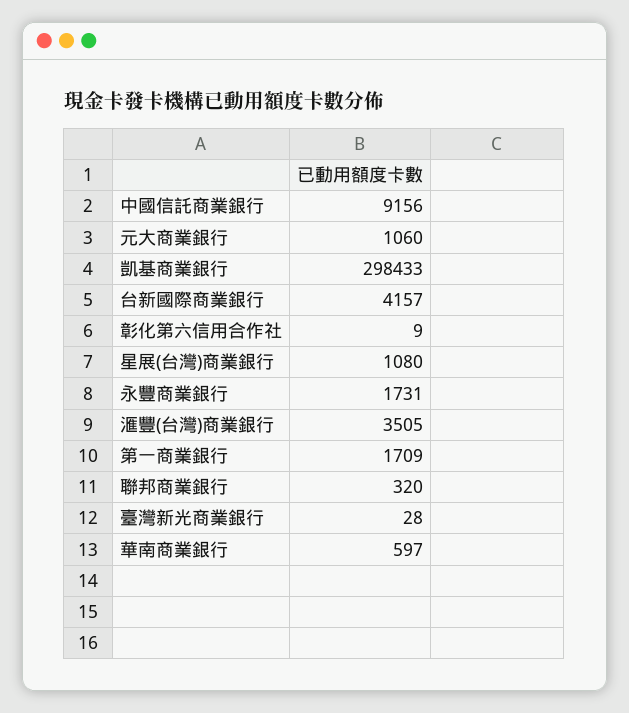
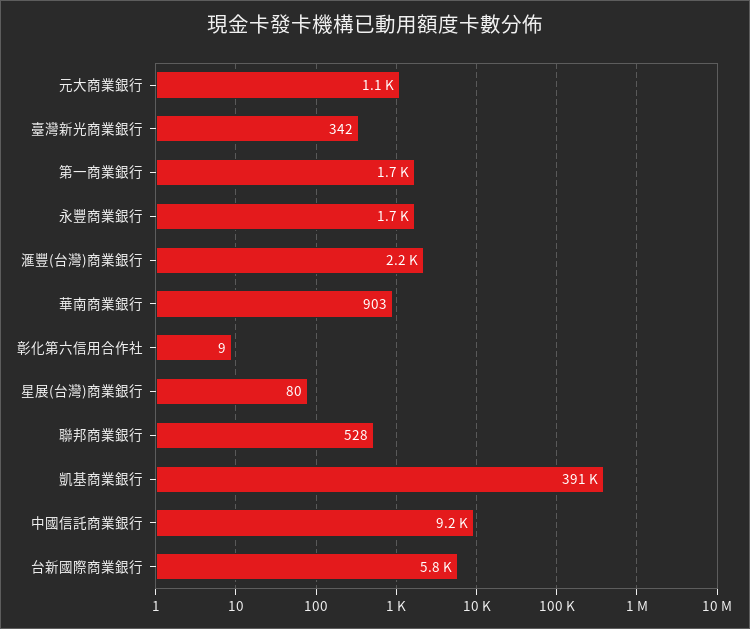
凱基商業銀行: 298433 -> 391000
台新國際商業銀行: 4157 -> 5800
星展(台灣)商業銀行: 1080 -> 80
滙豐(台灣)商業銀行: 3505 -> 2200
聯邦商業銀行: 320 -> 528
臺灣新光商業銀行: 28 -> 342
華南商業銀行: 597 -> 903

